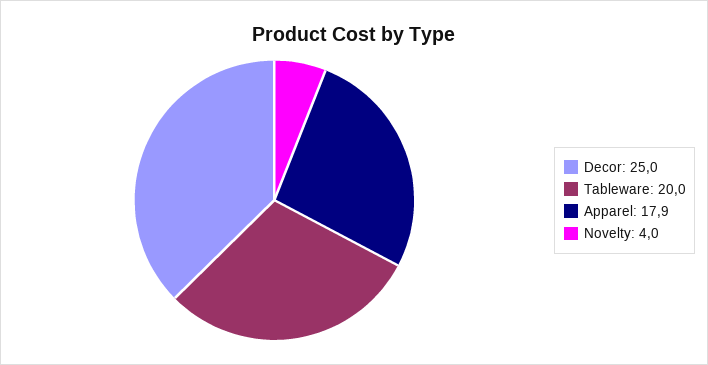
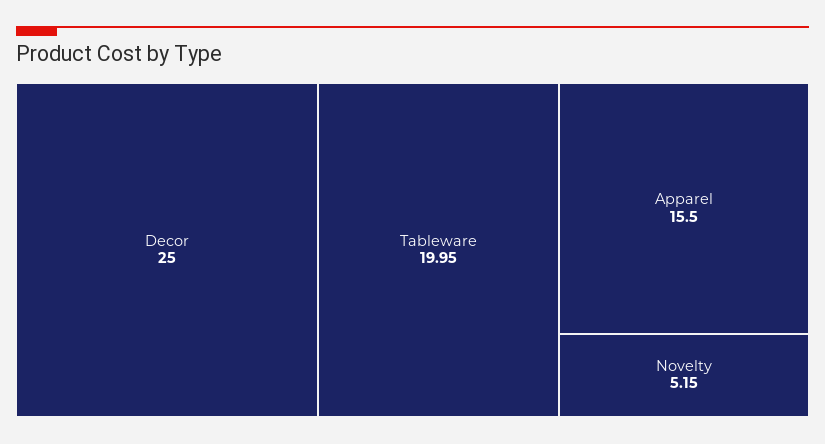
Apparel: 17.9 -> 15.5
Novelty: 4 -> 5.15

